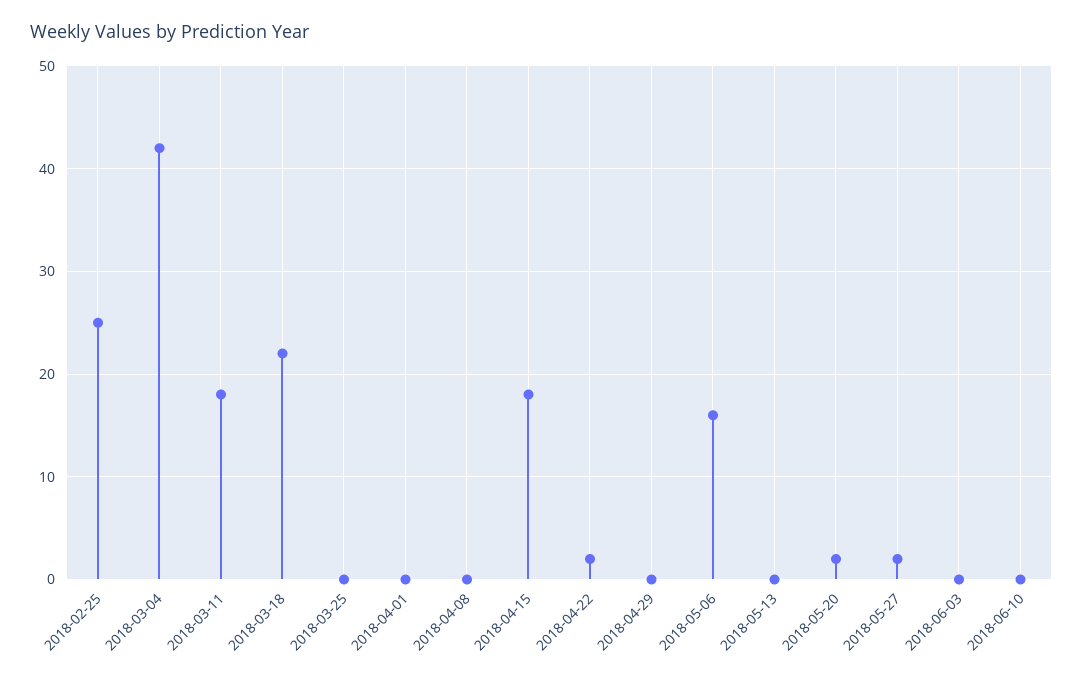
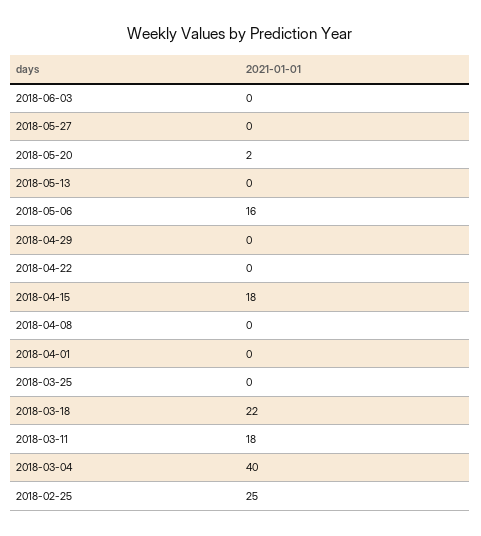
2018-03-04: 42 -> 40
2018-04-22: 2 -> 0
2018-05-27: 2 -> 0
2018-06-10: 0 -> none

